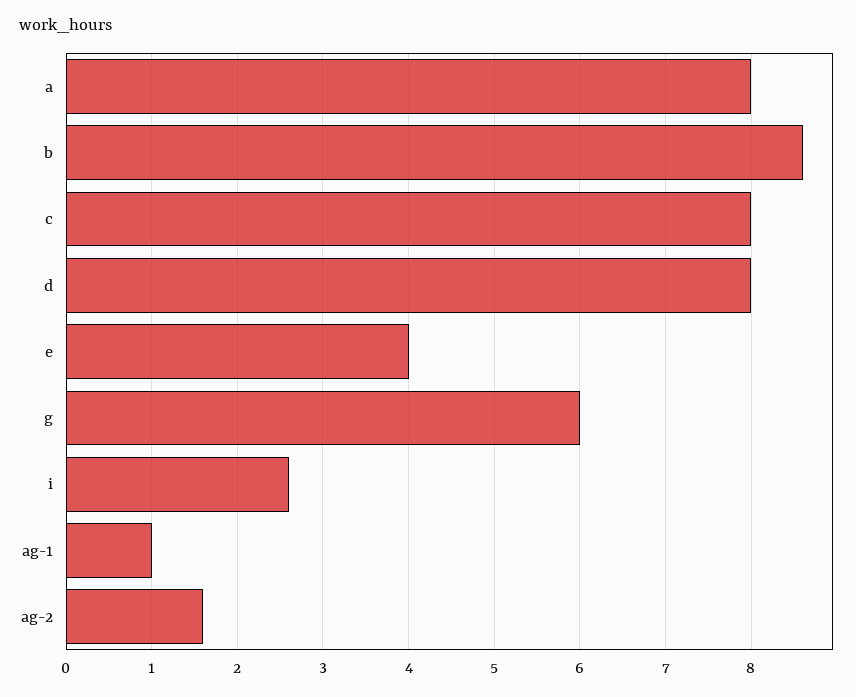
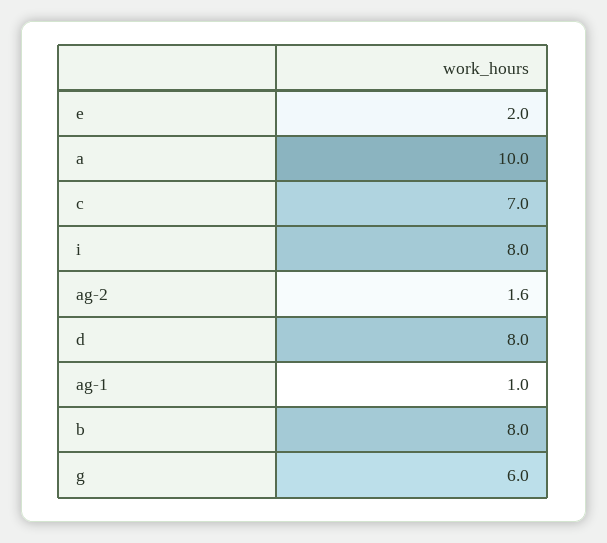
a: 8 -> 10
b: 8.6 -> 8
c: 8 -> 7
e: 4 -> 2
i: 2.6 -> 8

